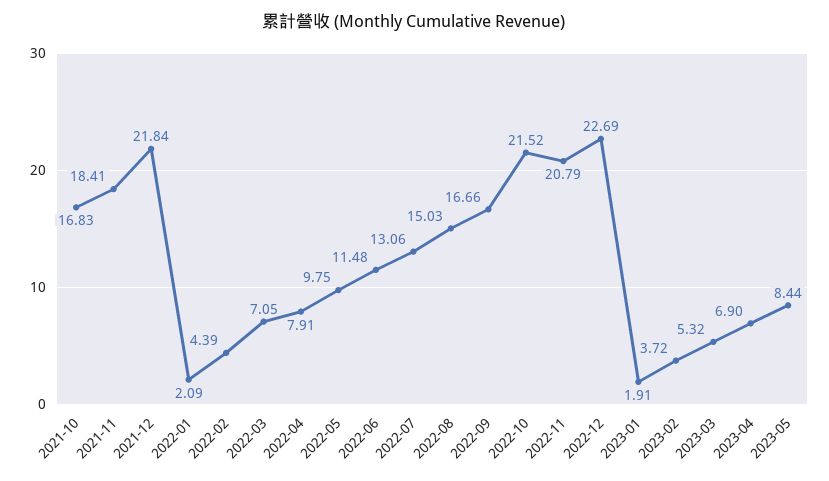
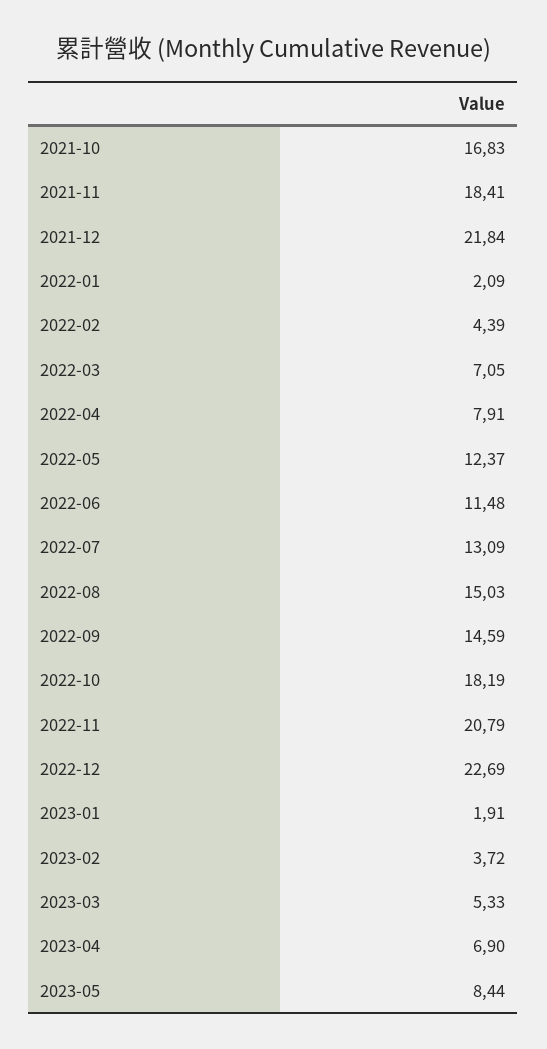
2022-05: 9.75 -> 12.37
2022-07: 13.06 -> 13.09
2022-09: 16.66 -> 14.59
2022-10: 21.52 -> 18.19
2023-03: 5.32 -> 5.33

